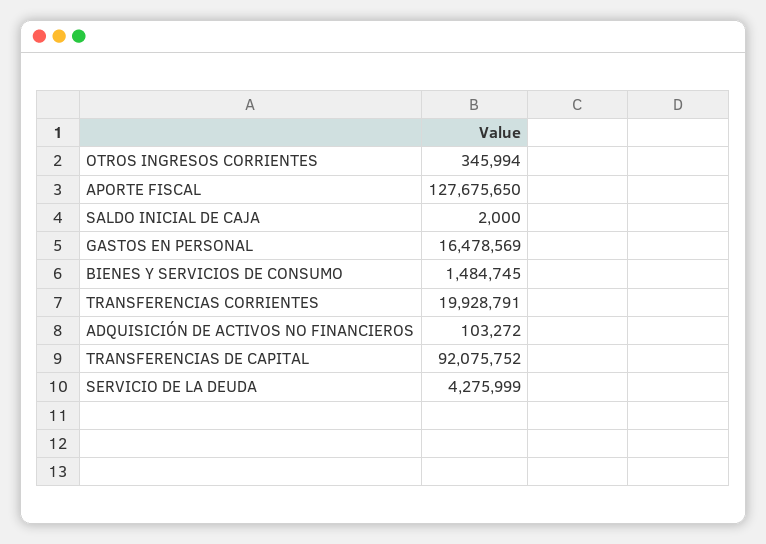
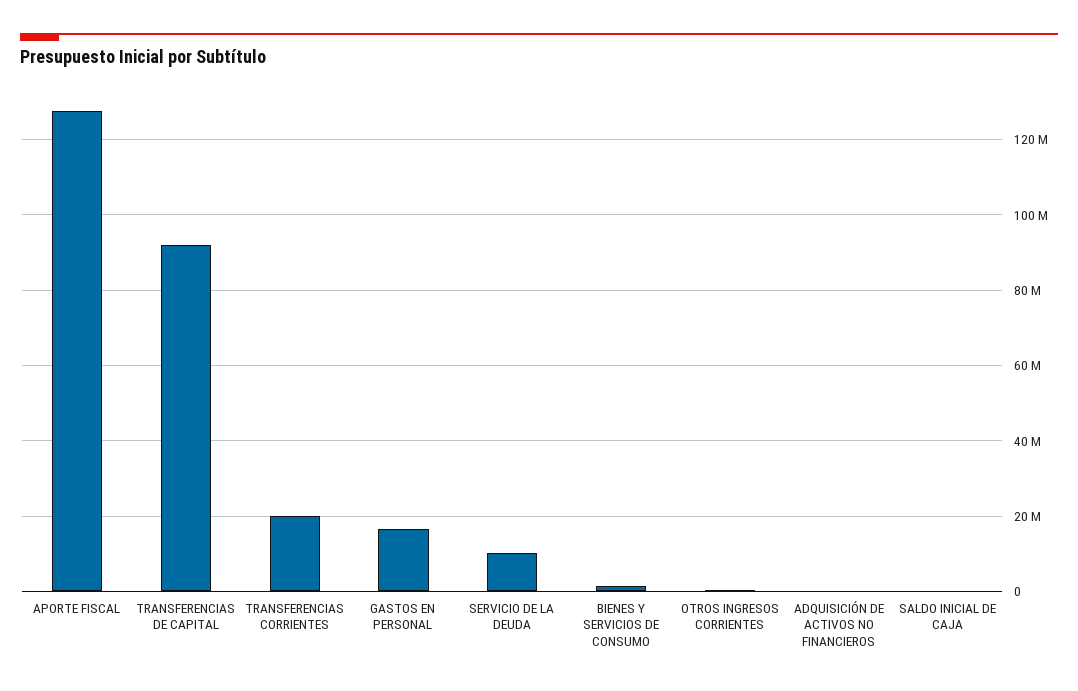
SERVICIO DE LA DEUDA: 4275999 -> 10000000

